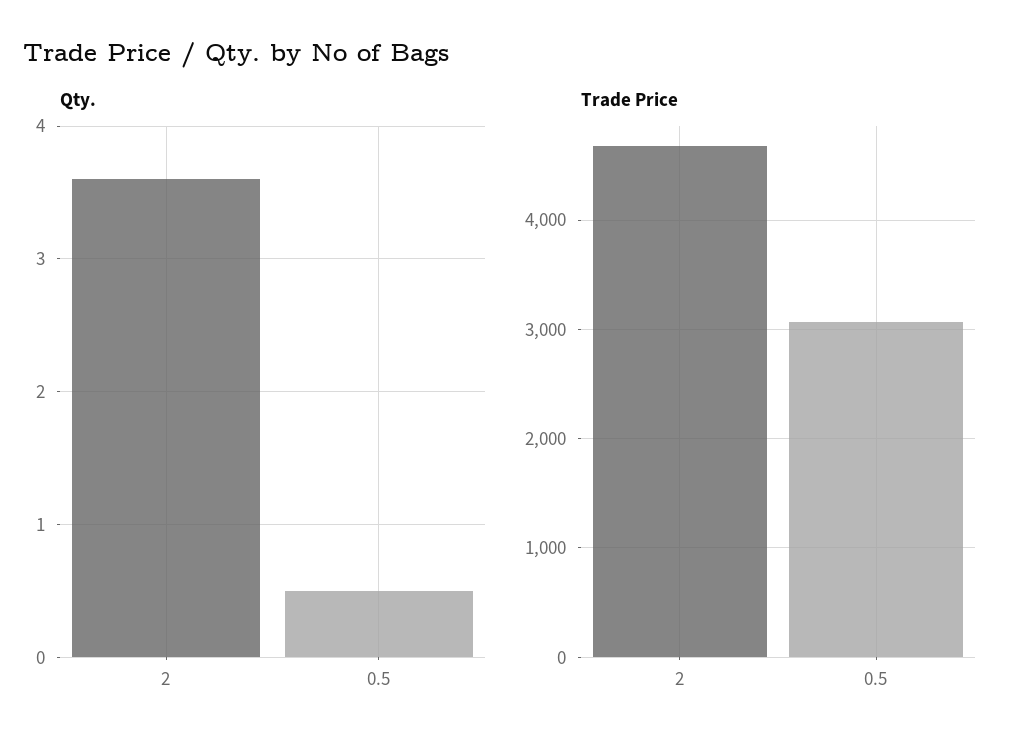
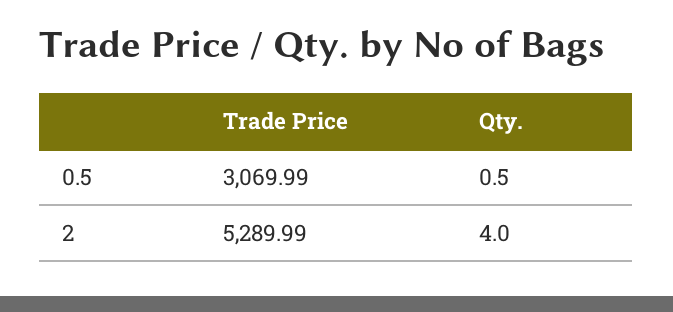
Qty., 2: 3.6 -> 4
Trade Price, 2: 4700 -> 5289.99

